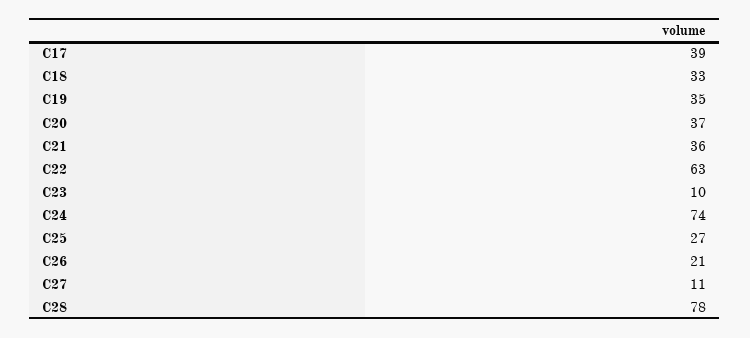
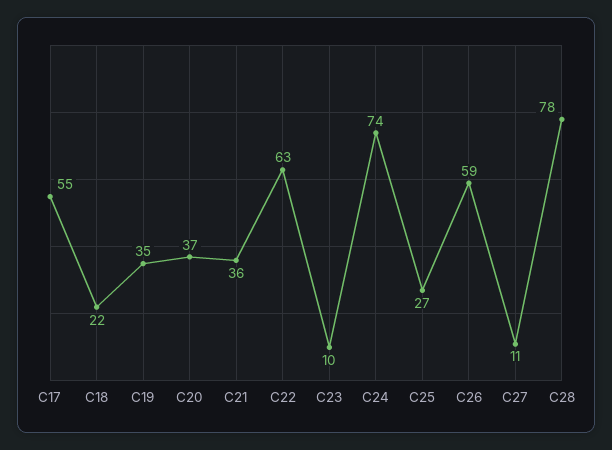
C17: 39 -> 55
C18: 33 -> 22
C26: 21 -> 59

